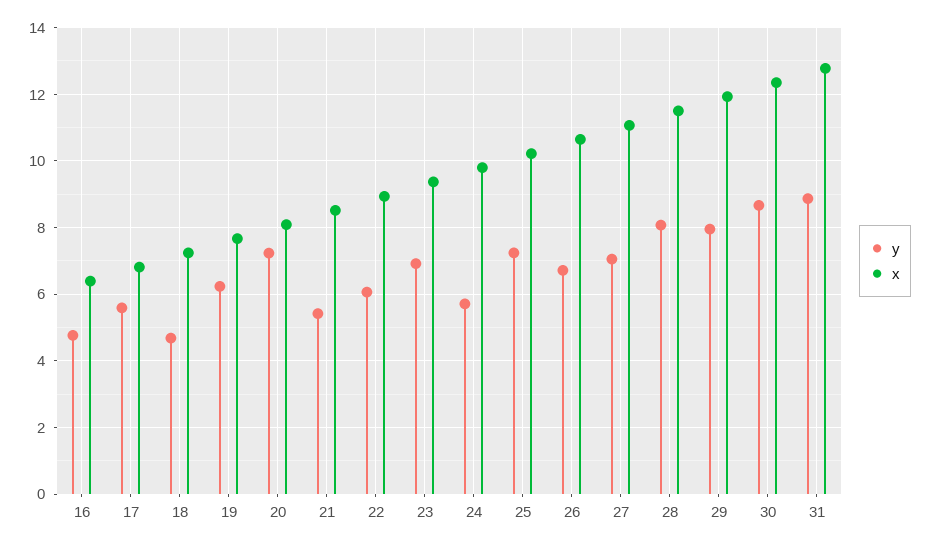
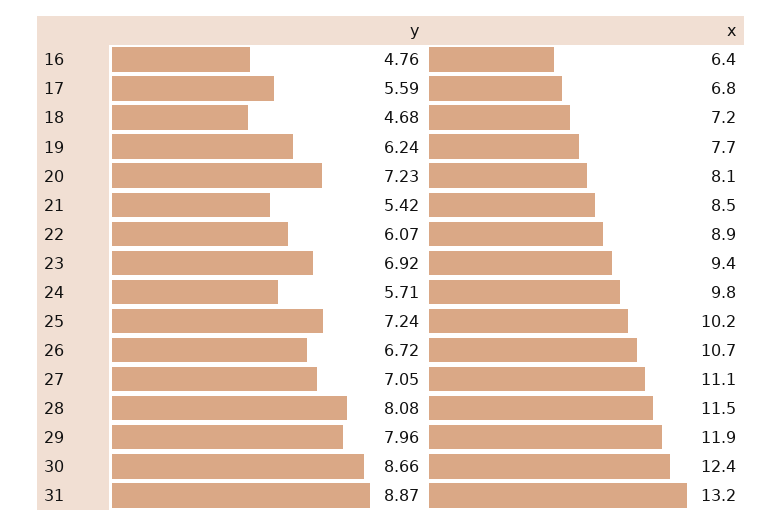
x, 31: 12.8 -> 13.2

